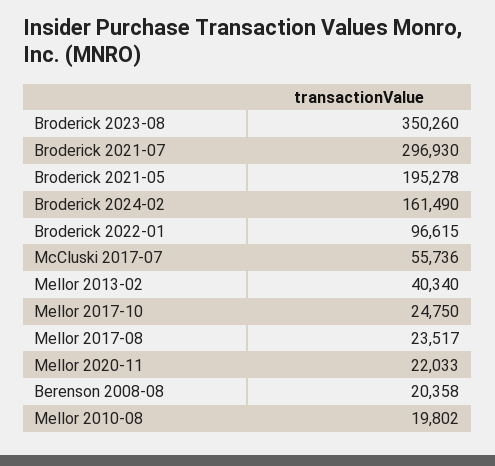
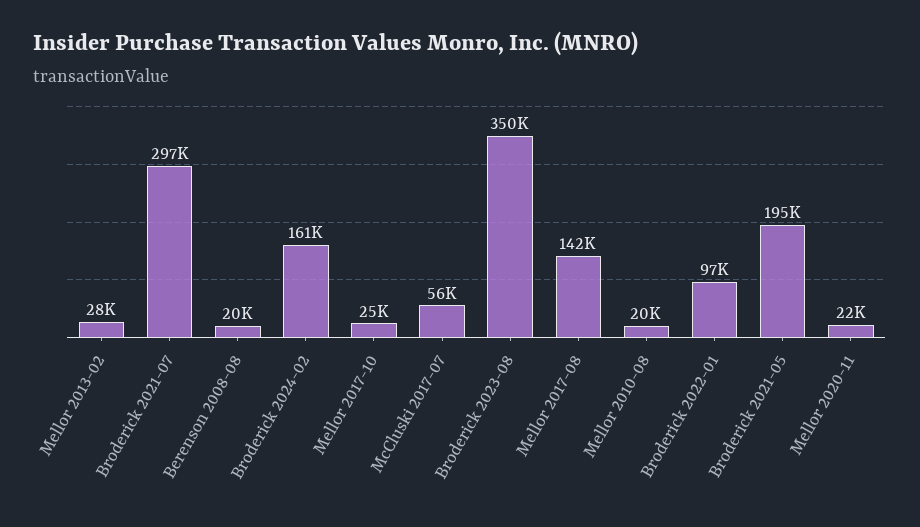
Mellor 2013-02: 40340 -> 28000
Mellor 2017-08: 23517 -> 142000

